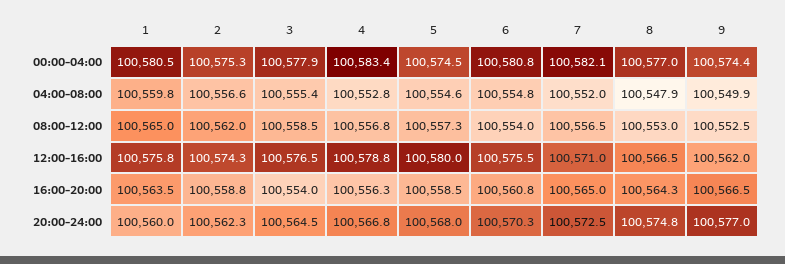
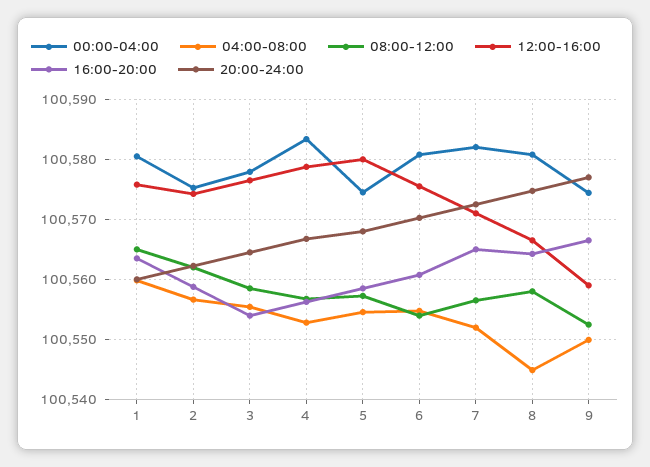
00:00-04:00, 8: 100577 -> 100581
04:00-08:00, 8: 100547.9 -> 100545
08:00-12:00, 8: 100553 -> 100558
12:00-16:00, 9: 100562 -> 100559

